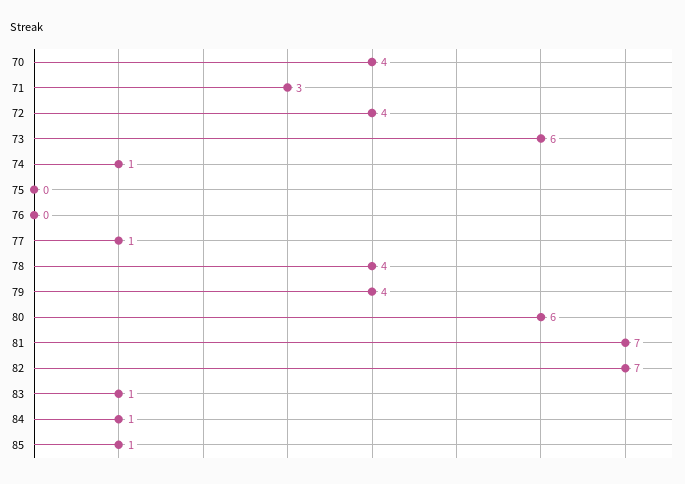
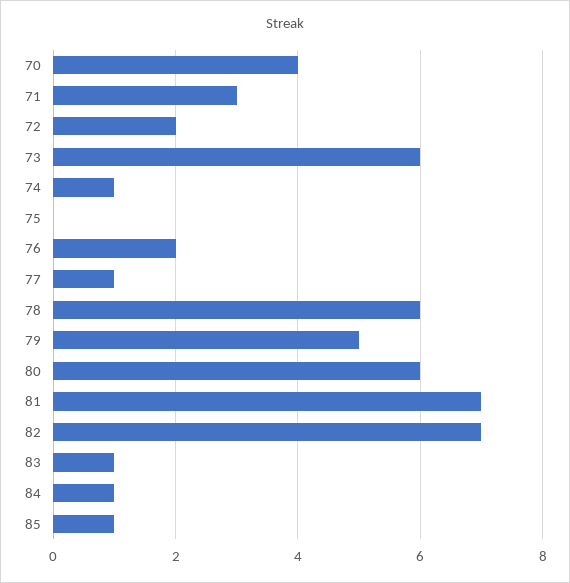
72: 4 -> 2
76: 0 -> 2
78: 4 -> 6
79: 4 -> 5

